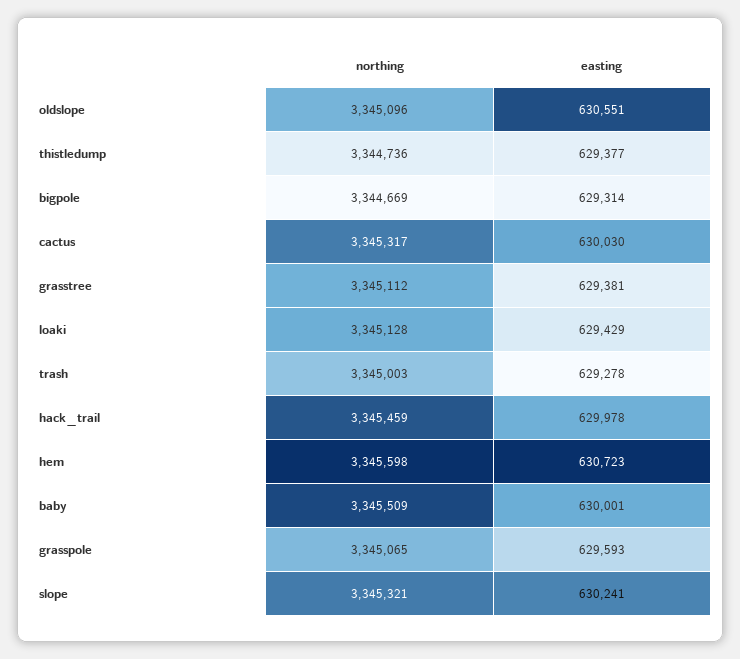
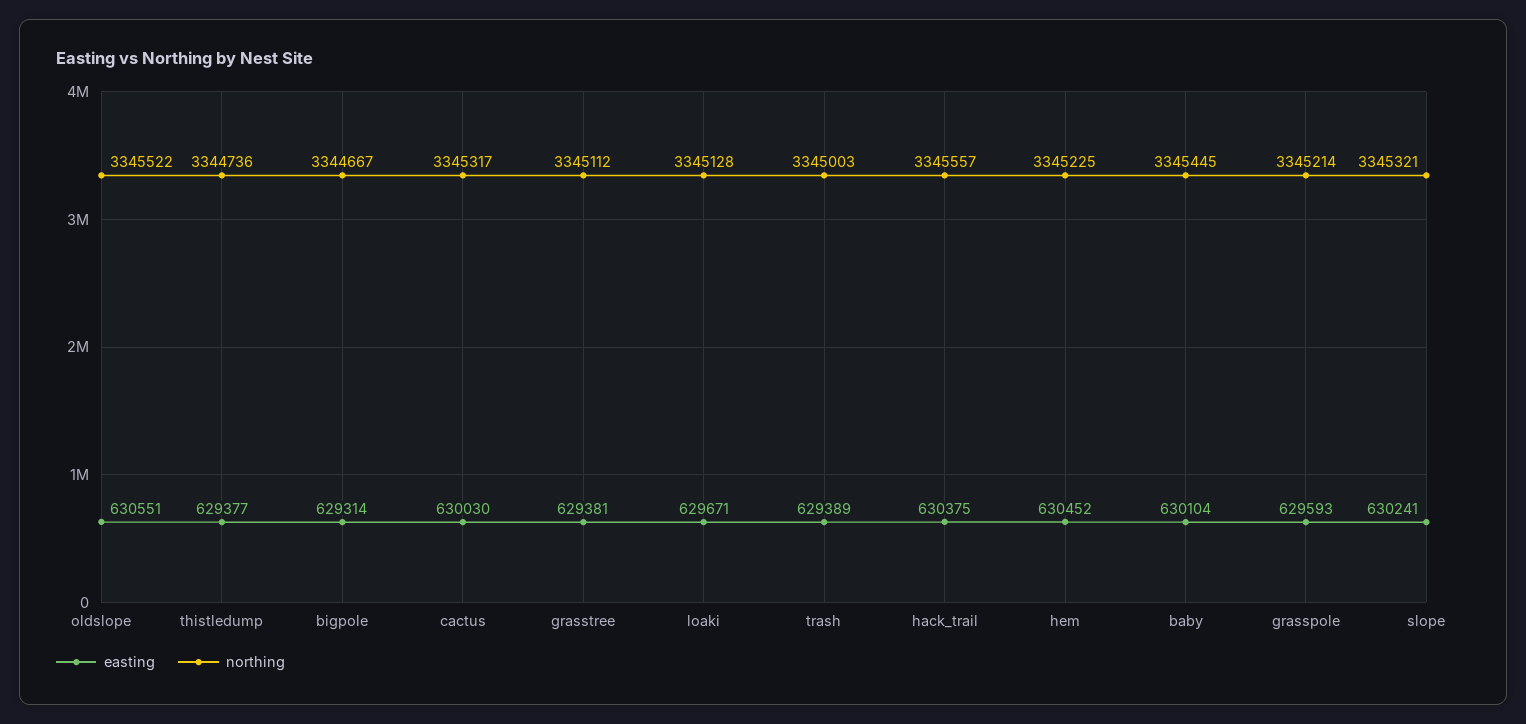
northing, oldslope: 3345096 -> 3345522
northing, bigpole: 3344669 -> 3344667
easting, loaki: 629429 -> 629671
easting, trash: 629278 -> 629389
northing, hack_trail: 3345459 -> 3345557
easting, hack_trail: 629978 -> 630375
northing, hem: 3345598 -> 3345225
easting, hem: 630723 -> 630452
northing, baby: 3345509 -> 3345445
easting, baby: 630001 -> 630104
northing, grasspole: 3345065 -> 3345214

